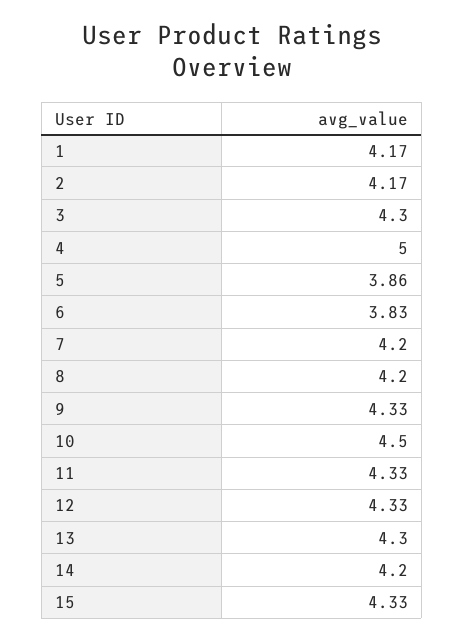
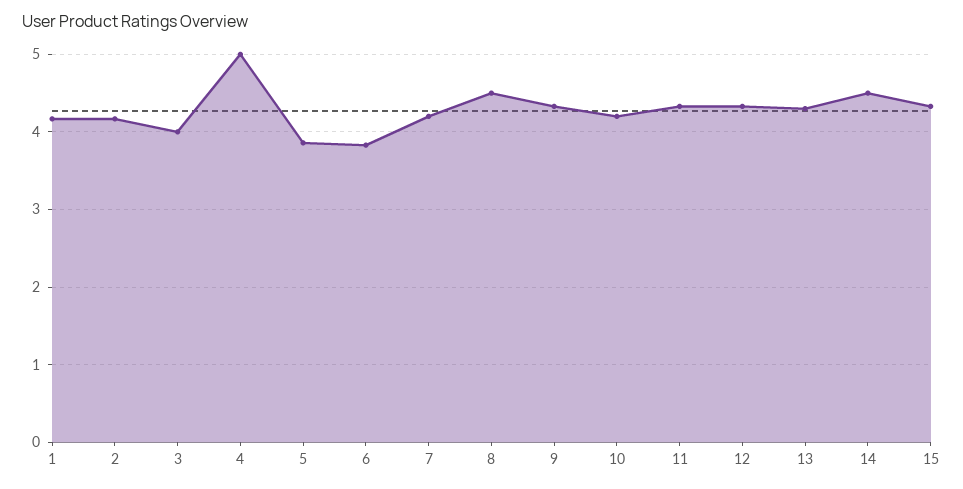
3: 4.3 -> 4
8: 4.2 -> 4.5
10: 4.5 -> 4.2
14: 4.2 -> 4.5

